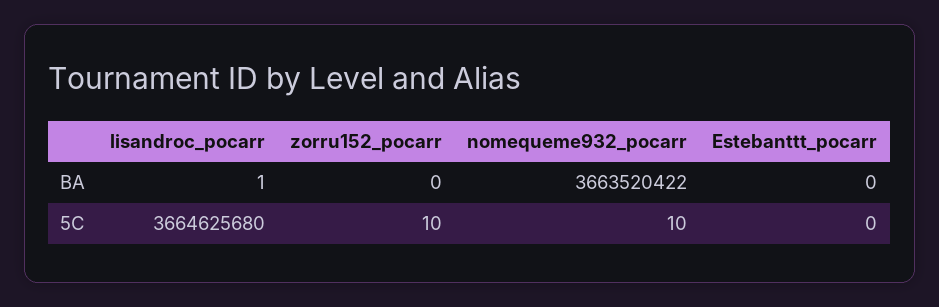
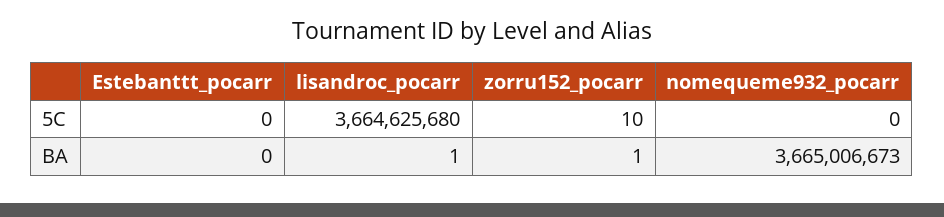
zorru152_pocarr, BA: 0 -> 1
nomequeme932_pocarr, BA: 3663520422 -> 3665006673
nomequeme932_pocarr, 5C: 10 -> 0

